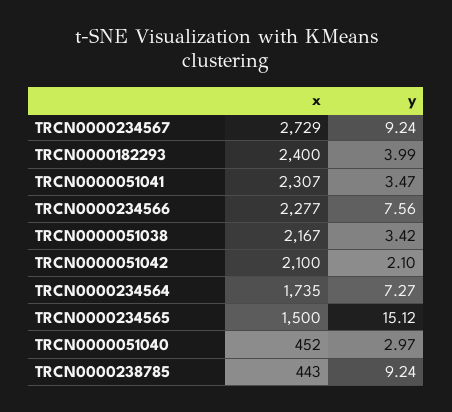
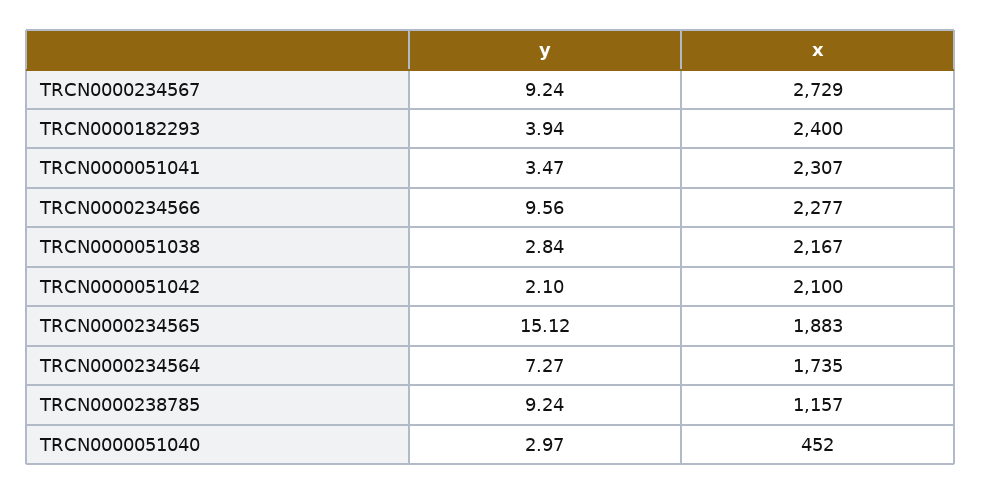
y, TRCN0000182293: 3.99 -> 3.94
y, TRCN0000234566: 7.56 -> 9.56
y, TRCN0000051038: 3.42 -> 2.84
x, TRCN0000234565: 1500 -> 1883
x, TRCN0000238785: 443 -> 1157

